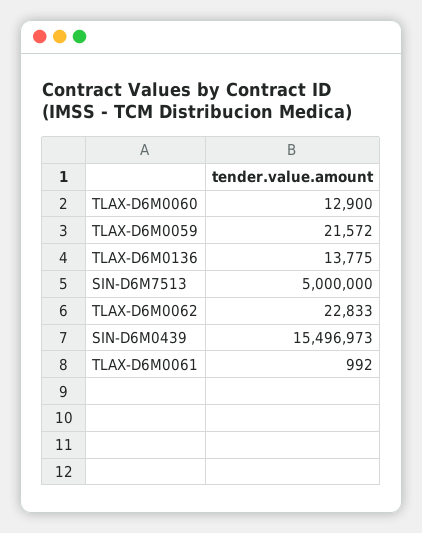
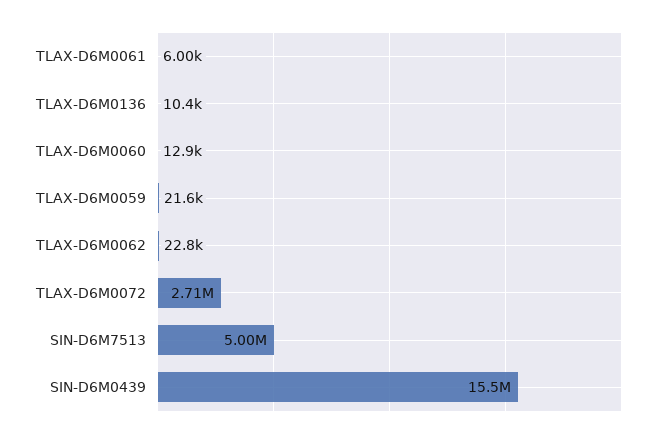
TLAX-D6M0136: 13775 -> 10400
TLAX-D6M0061: 992 -> 6000
TLAX-D6M0072: none -> 2710000

